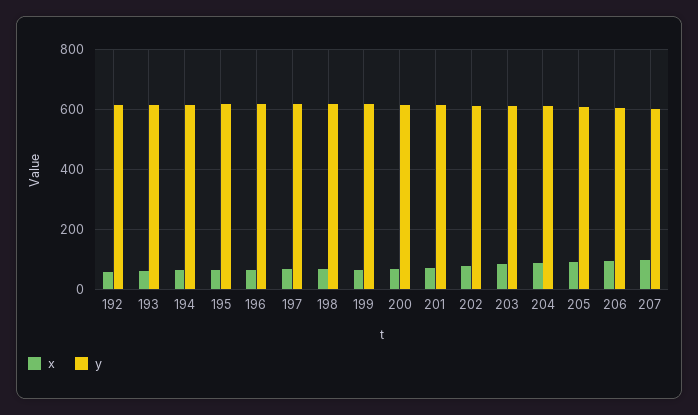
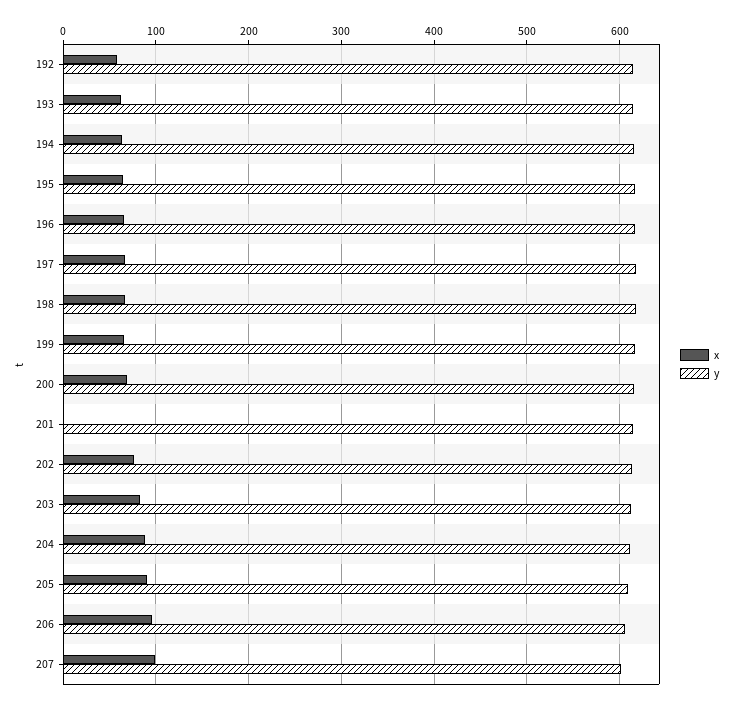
x, 201: 75 -> 0

